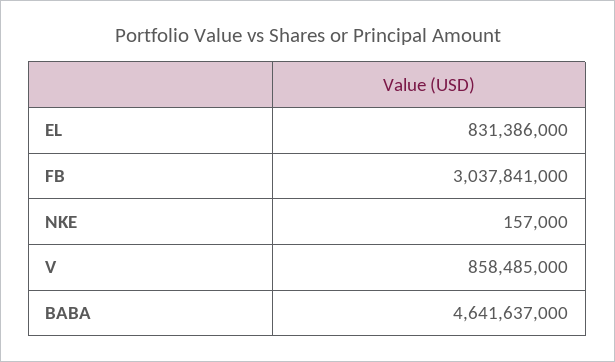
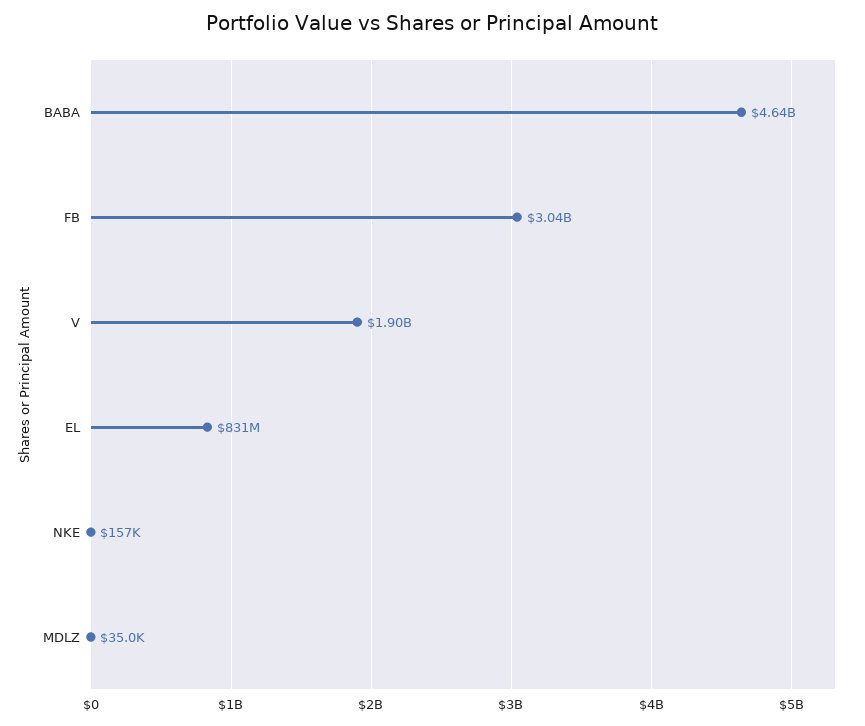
V: 858485000 -> 1900000000
MDLZ: none -> 35000

